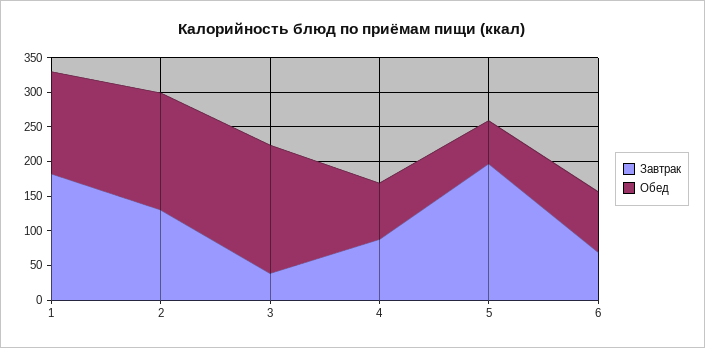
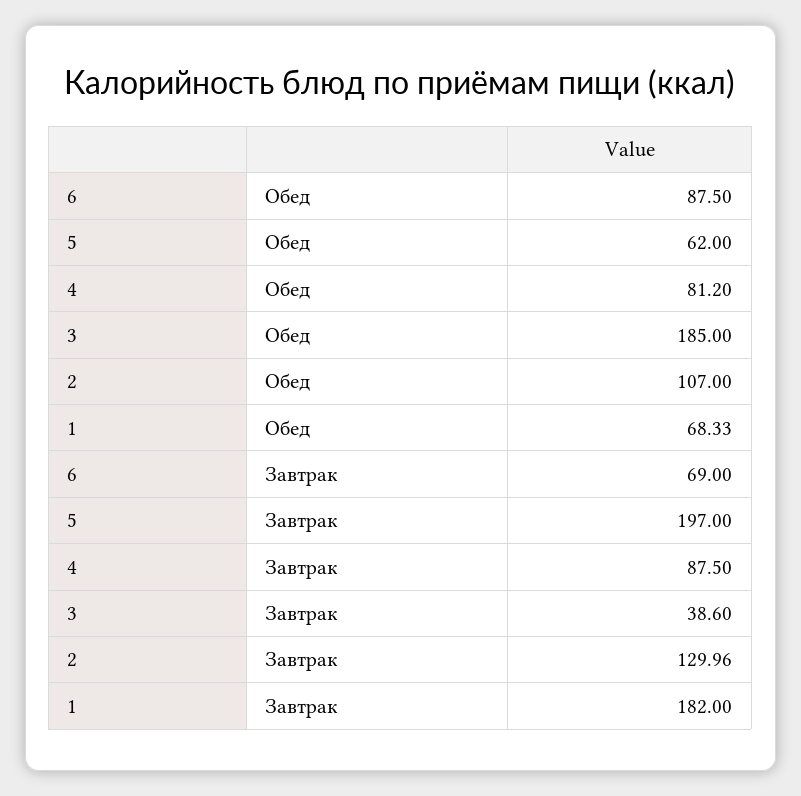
Обед, 1: 150 -> 68.33
Обед, 2: 175 -> 107

